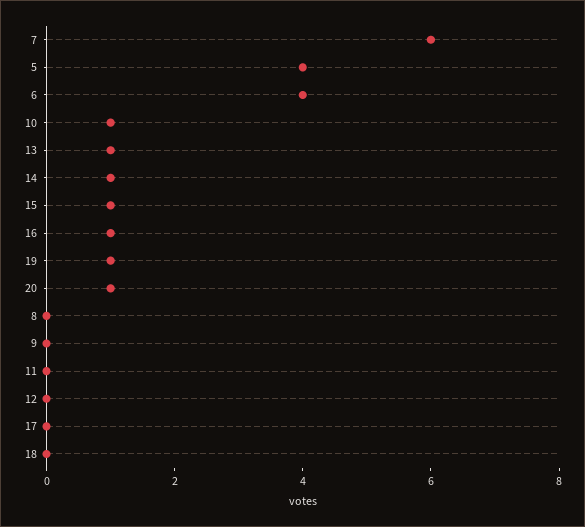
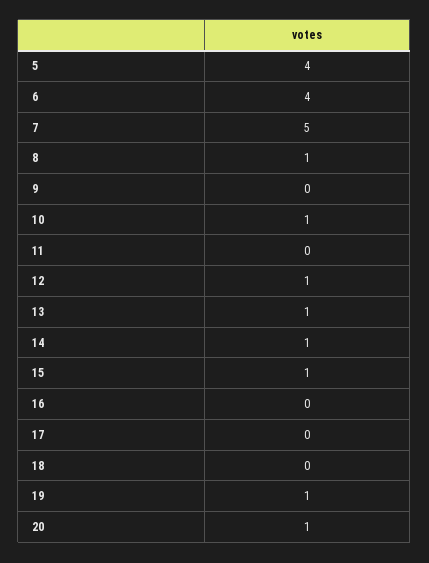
7: 6 -> 5
16: 1 -> 0
8: 0 -> 1
12: 0 -> 1

